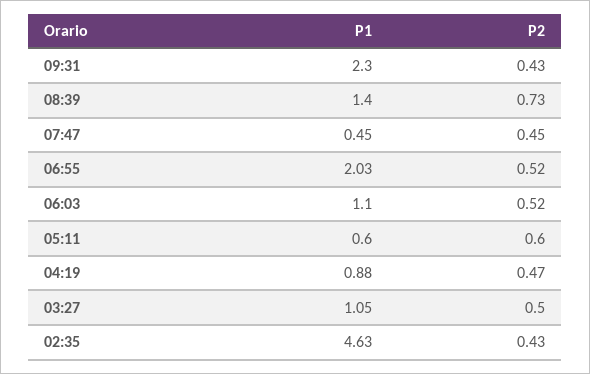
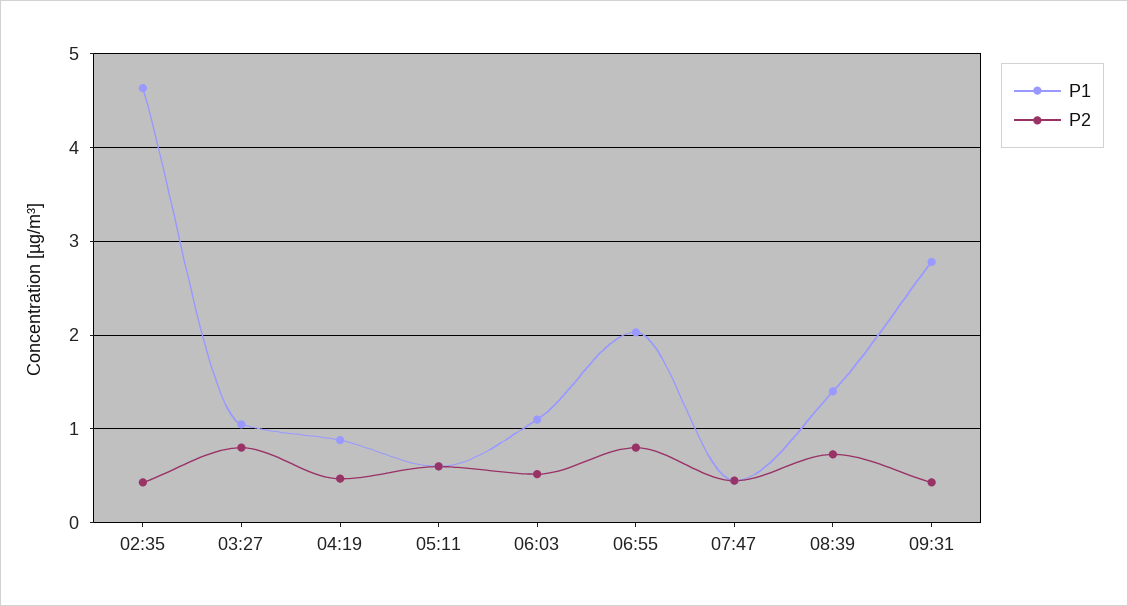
P1, 09:31: 2.3 -> 2.8
P2, 06:55: 0.52 -> 0.8
P2, 03:27: 0.5 -> 0.8

